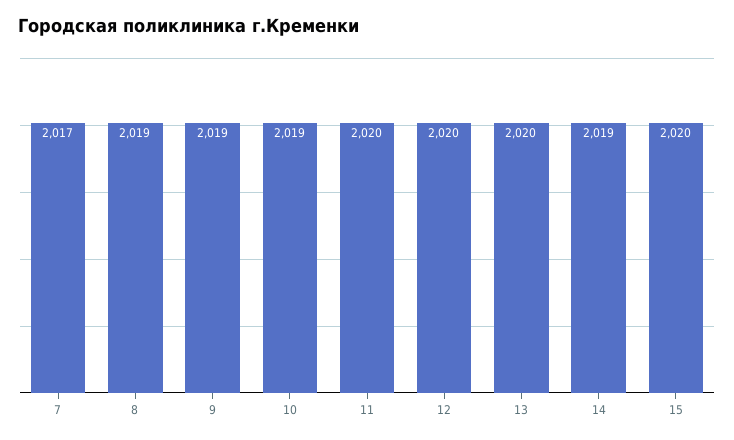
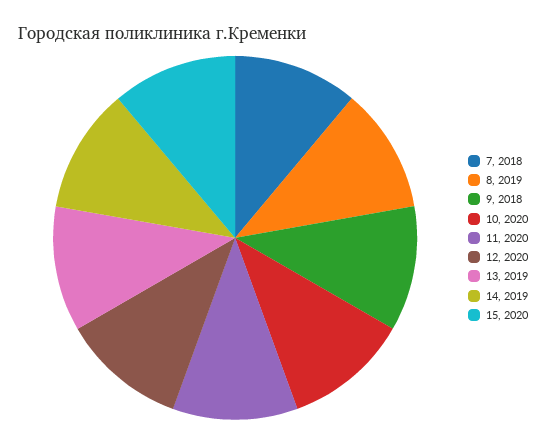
7: 2017 -> 2018
9: 2019 -> 2018
10: 2019 -> 2020
13: 2020 -> 2019

